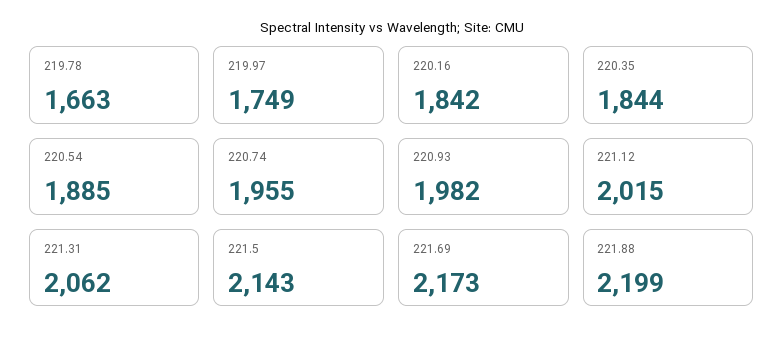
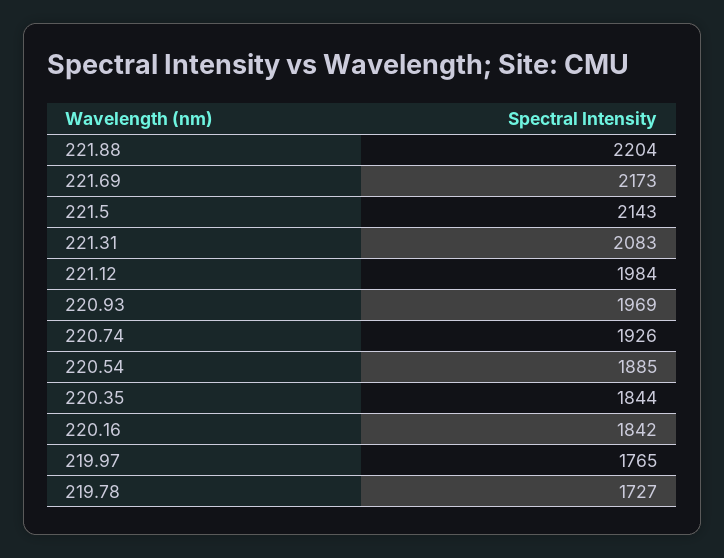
219.78: 1663 -> 1727
219.97: 1749 -> 1765
220.74: 1955 -> 1926
220.93: 1982 -> 1969
221.12: 2015 -> 1984
221.31: 2062 -> 2083
221.88: 2199 -> 2204

